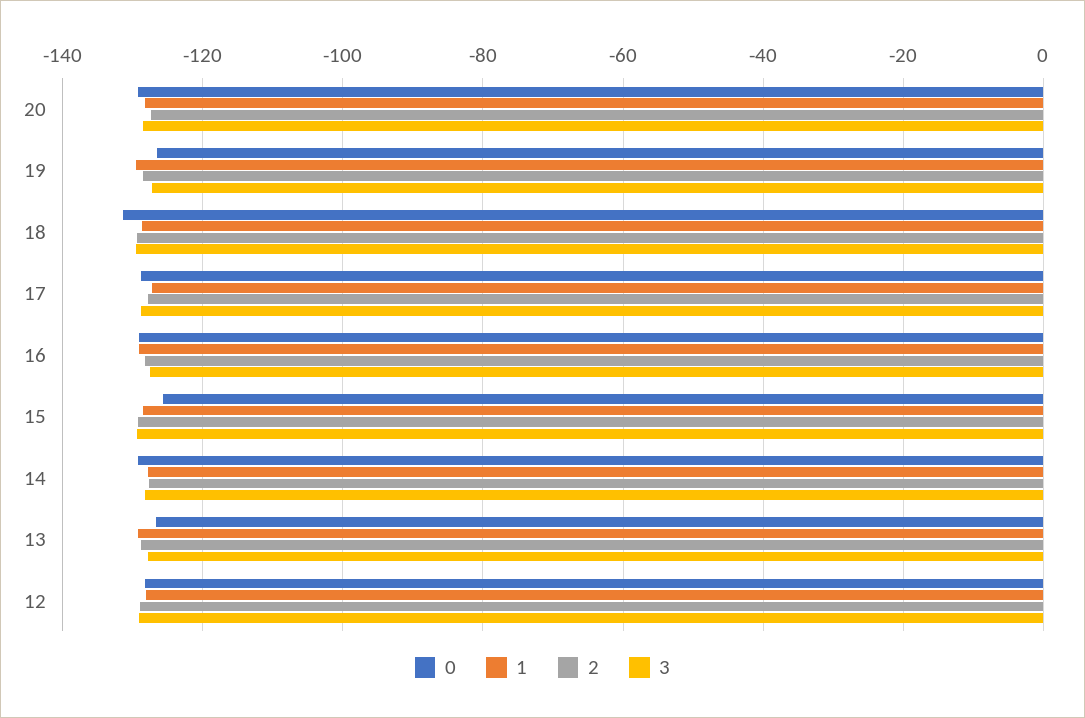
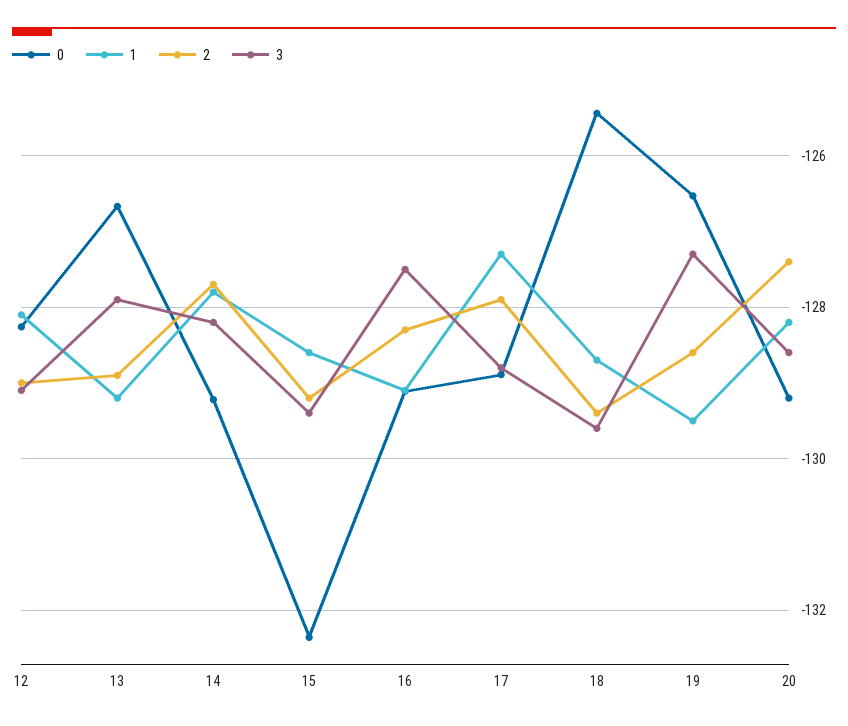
0, 18: -132 -> -125.4
0, 15: -126 -> -132.4

